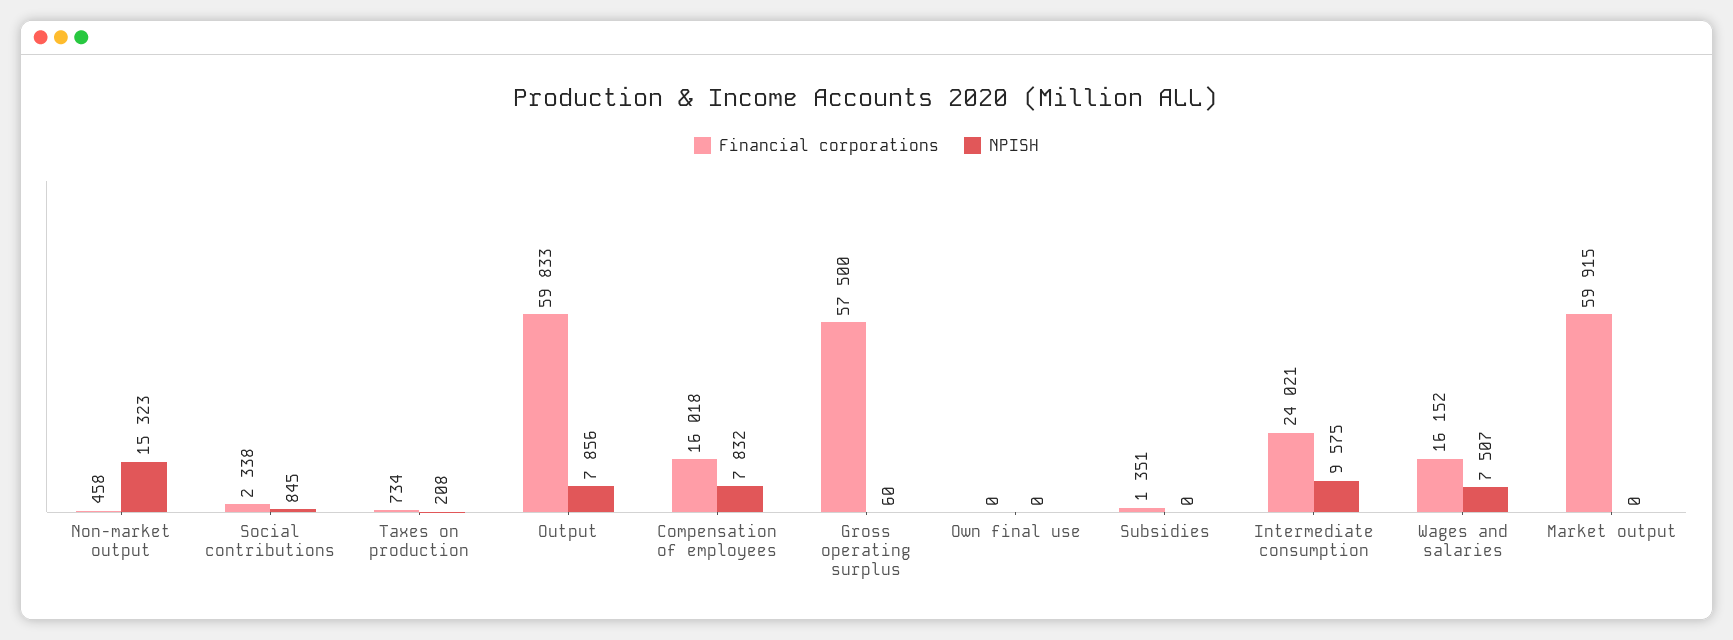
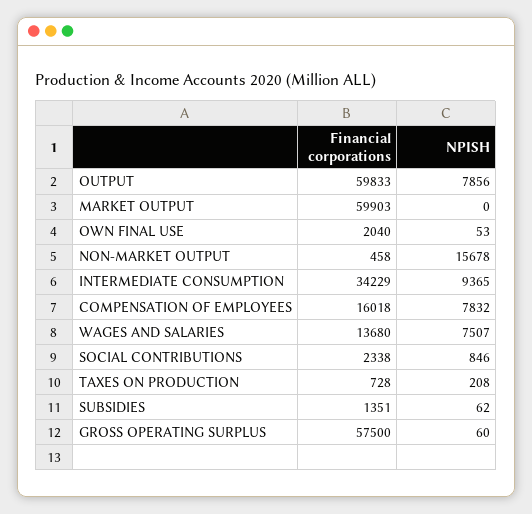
NPISH, Non-market output: 15323 -> 15678
NPISH, Social contributions: 845 -> 846
Financial corporations, Taxes on production: 734 -> 728
Financial corporations, Own final use: 0 -> 2040
NPISH, Own final use: 0 -> 53
NPISH, Subsidies: 0 -> 62
Financial corporations, Intermediate consumption: 24021 -> 34229
NPISH, Intermediate consumption: 9575 -> 9365
Financial corporations, Wages and salaries: 16152 -> 13680
Financial corporations, Market output: 59915 -> 59903

